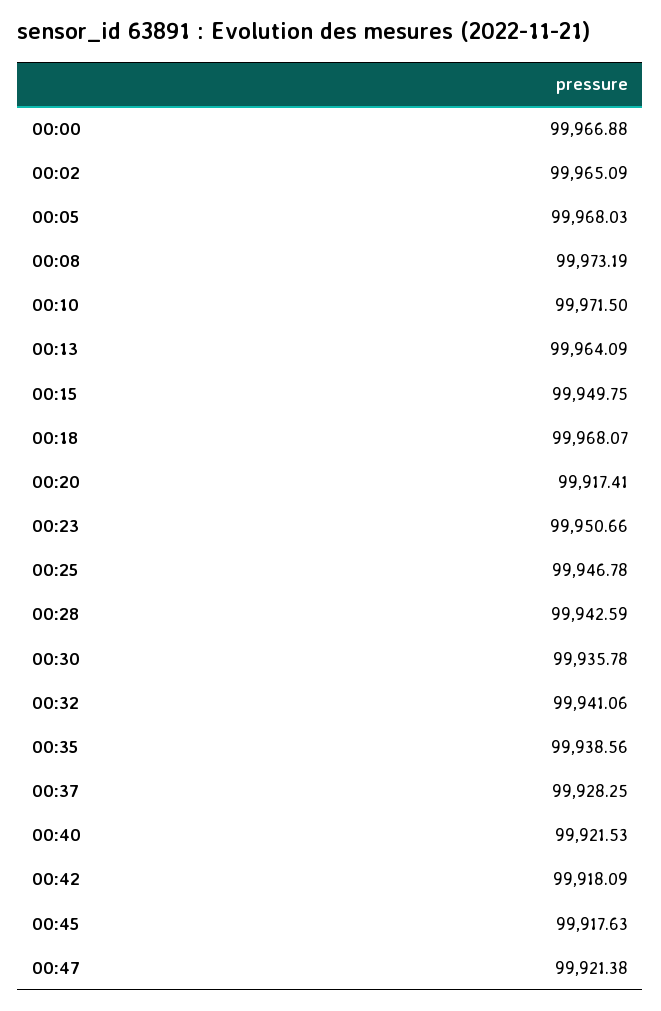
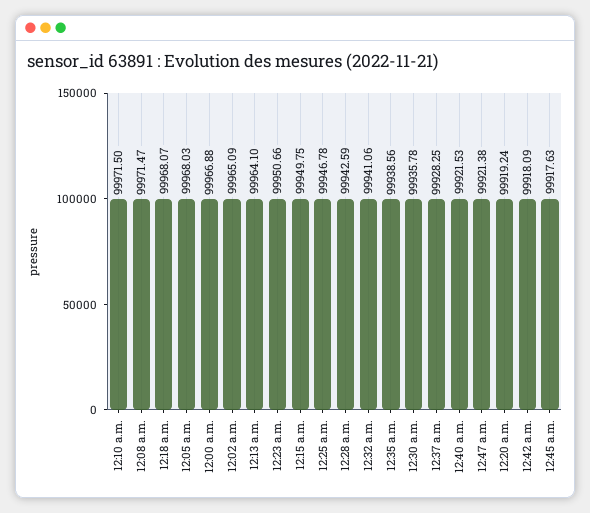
00:08: 99973.19 -> 99971.47
00:13: 99964.09 -> 99964.1
00:20: 99917.41 -> 99919.24

